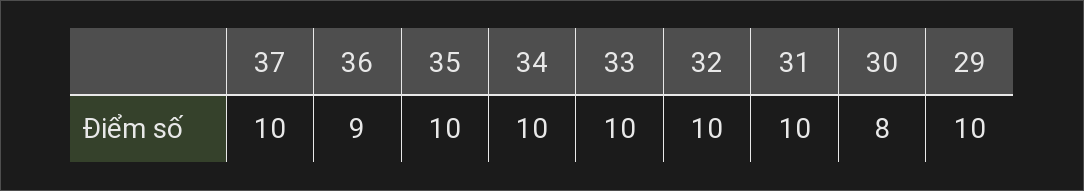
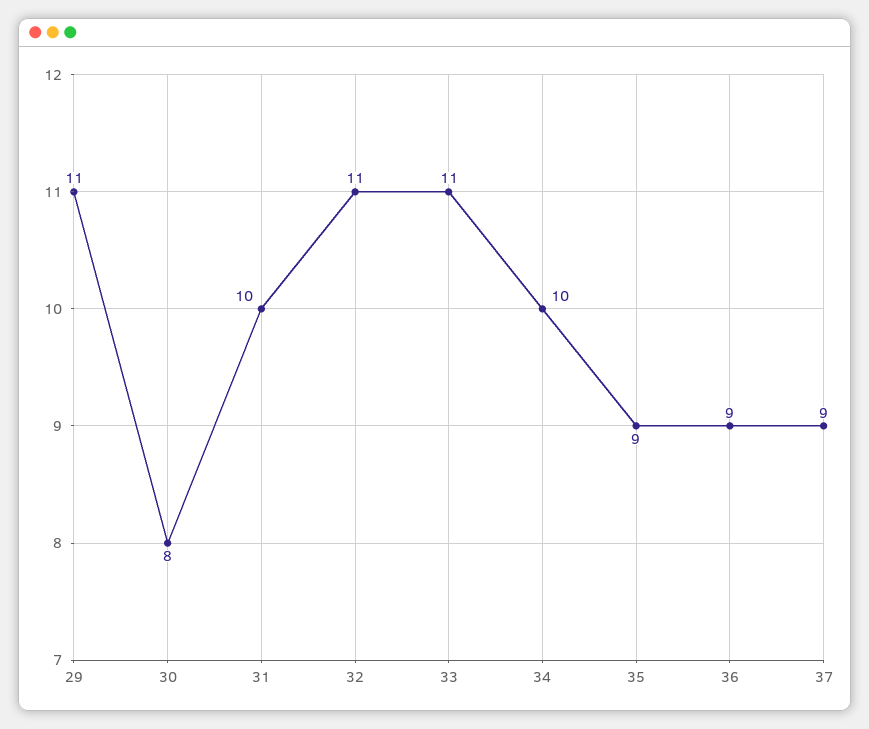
37: 10 -> 9
35: 10 -> 9
33: 10 -> 11
32: 10 -> 11
29: 10 -> 11

